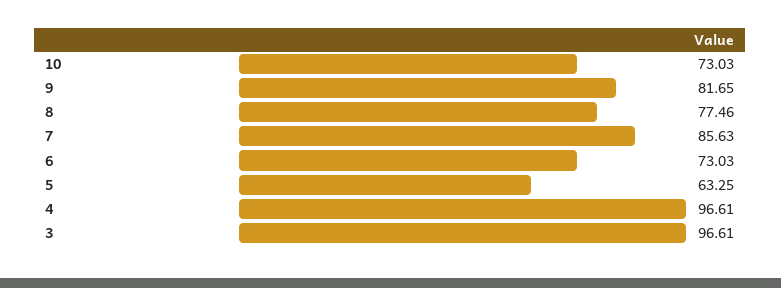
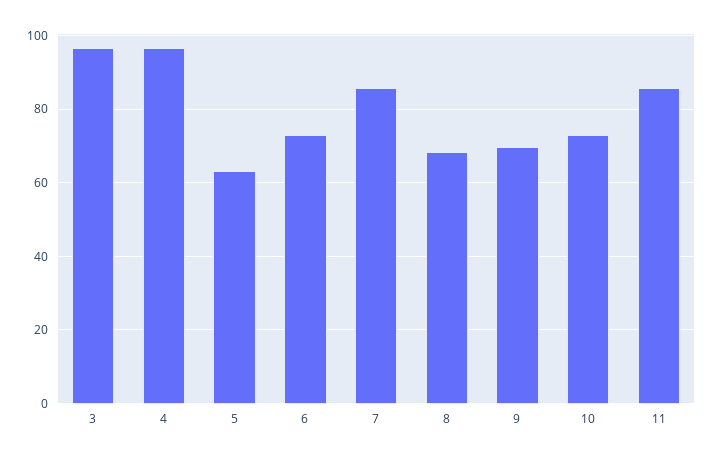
9: 81.65 -> 70
8: 77.46 -> 68
11: none -> 86

